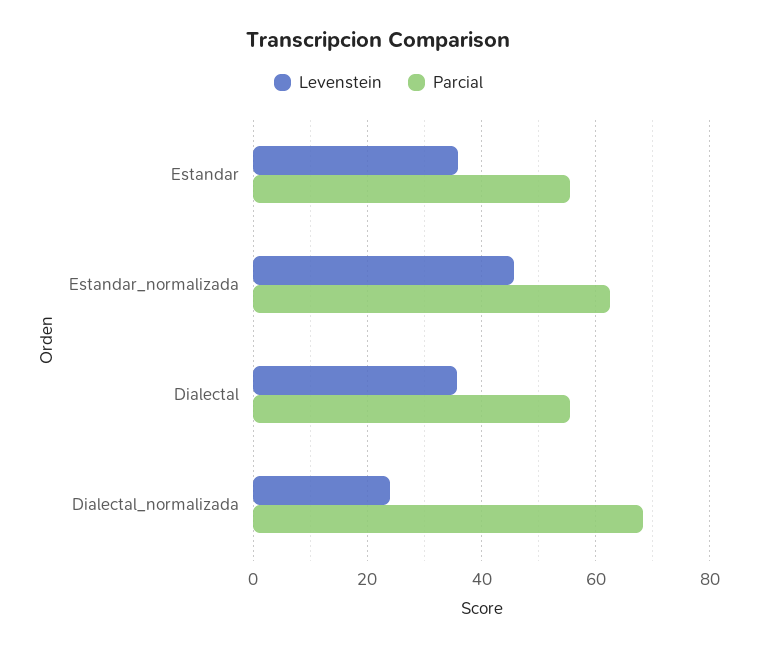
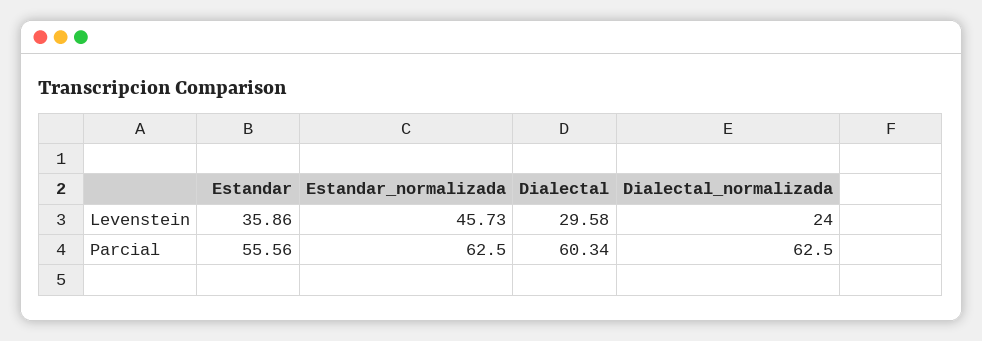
Levenstein, Dialectal: 36 -> 29.58
Parcial, Dialectal: 56 -> 60.34
Parcial, Dialectal_normalizada: 68 -> 62.5

